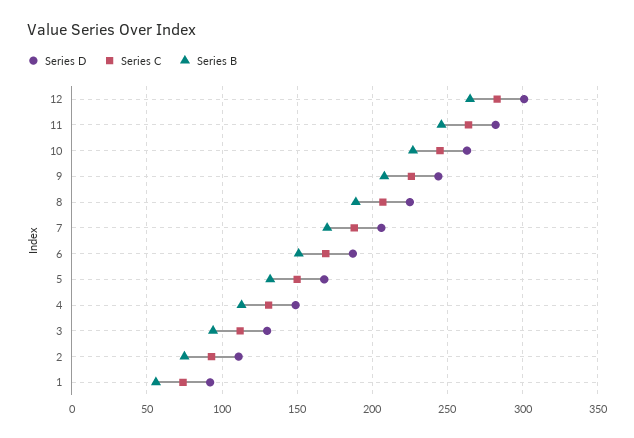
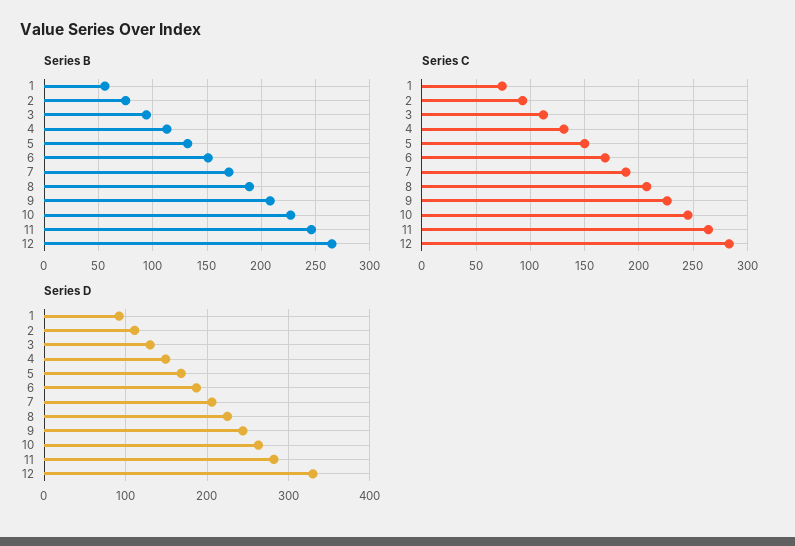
Series D, 12: 300 -> 330

